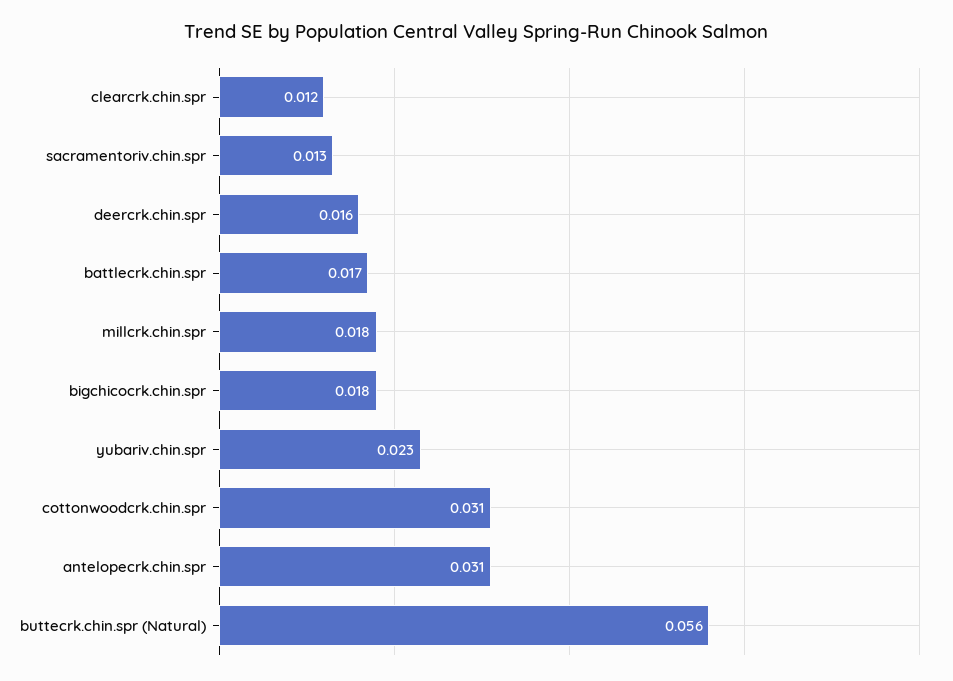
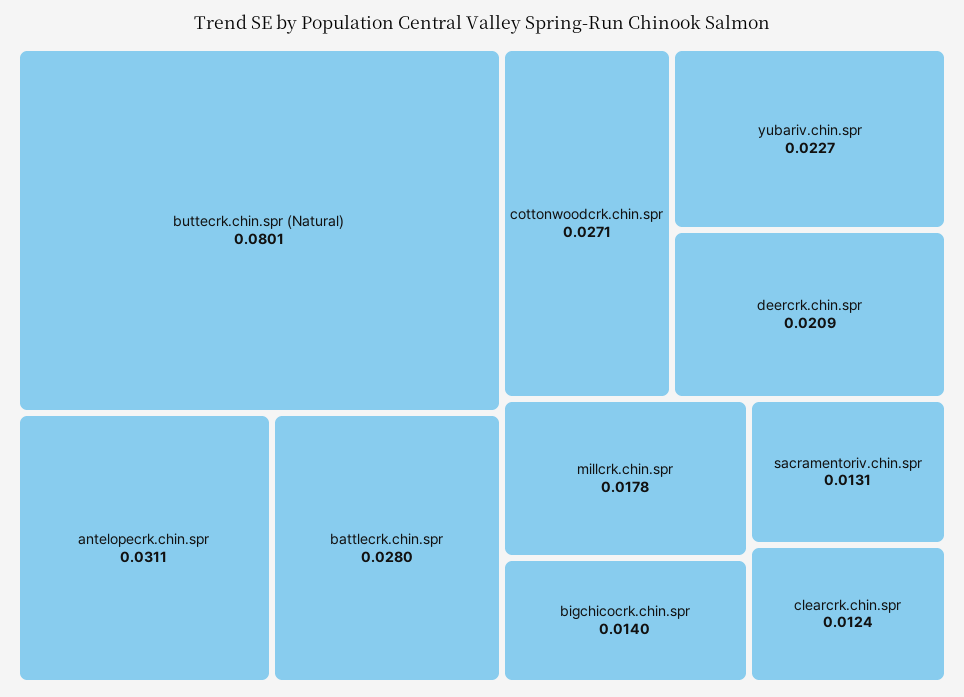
deercrk.chin.spr: 0.016 -> 0.0209
battlecrk.chin.spr: 0.017 -> 0.028
bigchicocrk.chin.spr: 0.018 -> 0.014
cottonwoodcrk.chin.spr: 0.031 -> 0.0271
buttecrk.chin.spr (Natural): 0.056 -> 0.0801

